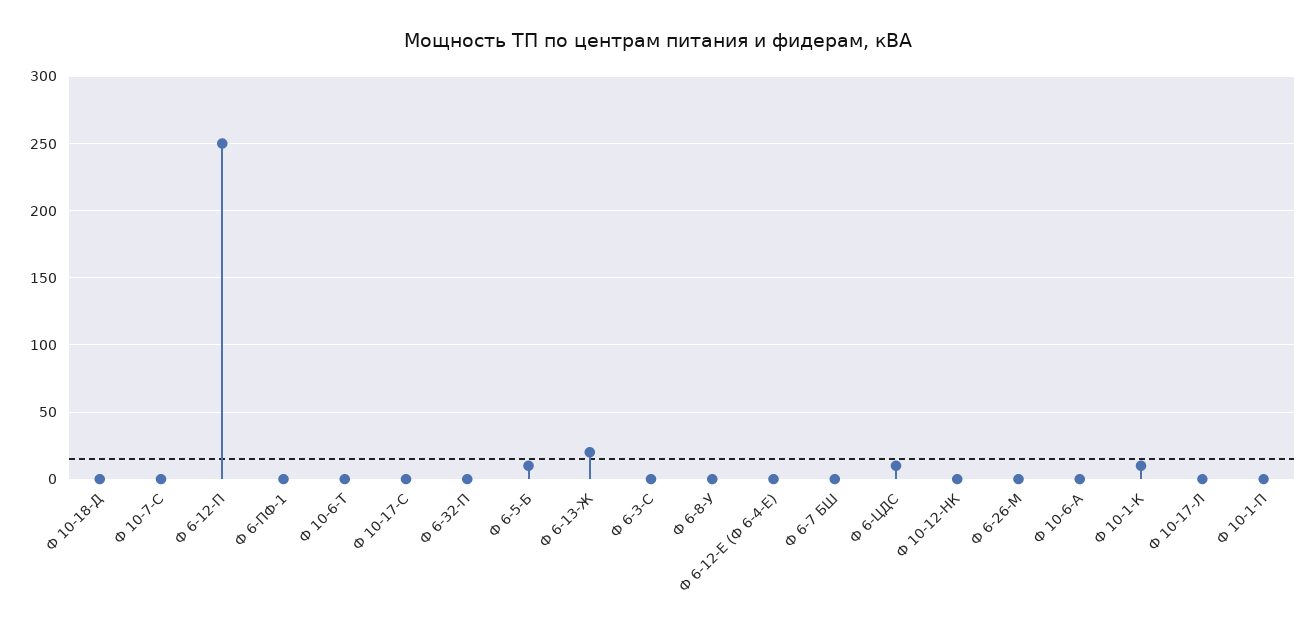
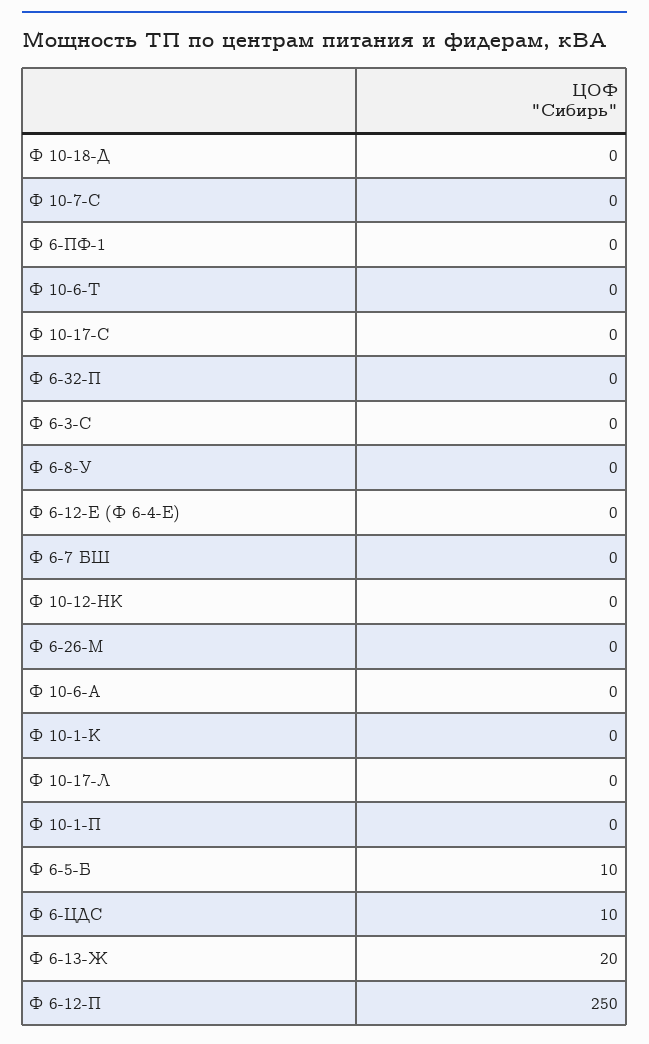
Ф 10-1-К: 10 -> 0

